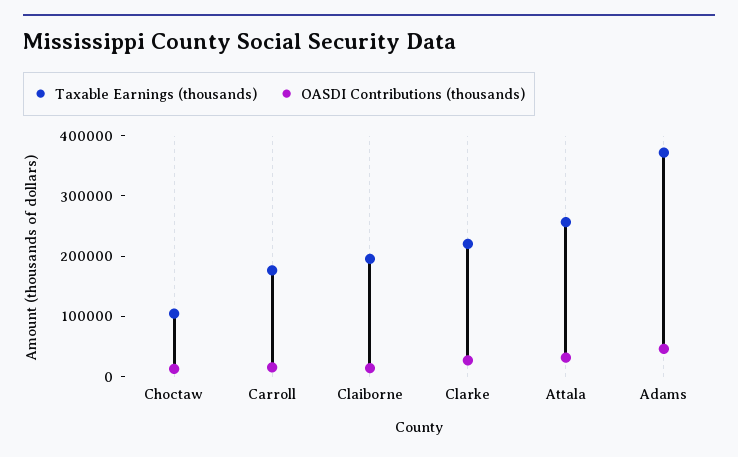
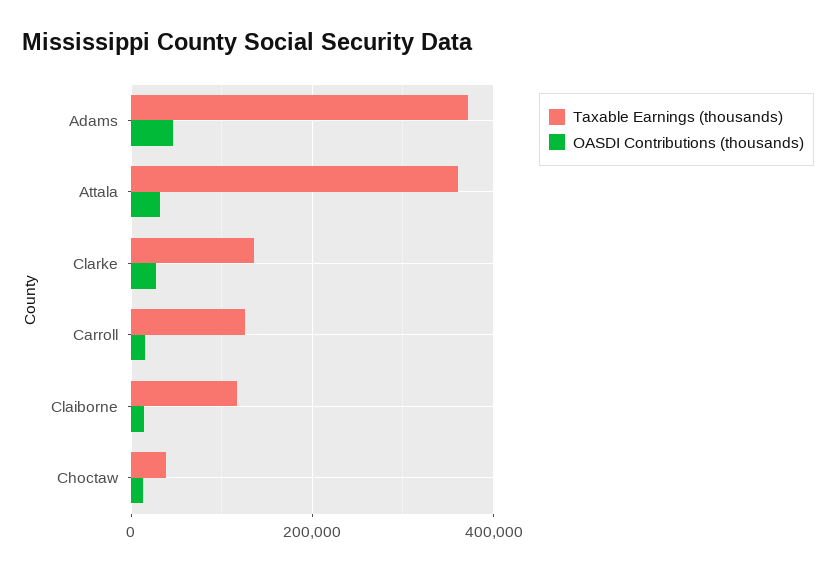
Taxable Earnings (thousands), Choctaw: 100000 -> 40000
Taxable Earnings (thousands), Carroll: 180000 -> 120000
Taxable Earnings (thousands), Claiborne: 200000 -> 120000
Taxable Earnings (thousands), Clarke: 220000 -> 140000
Taxable Earnings (thousands), Attala: 260000 -> 360000

